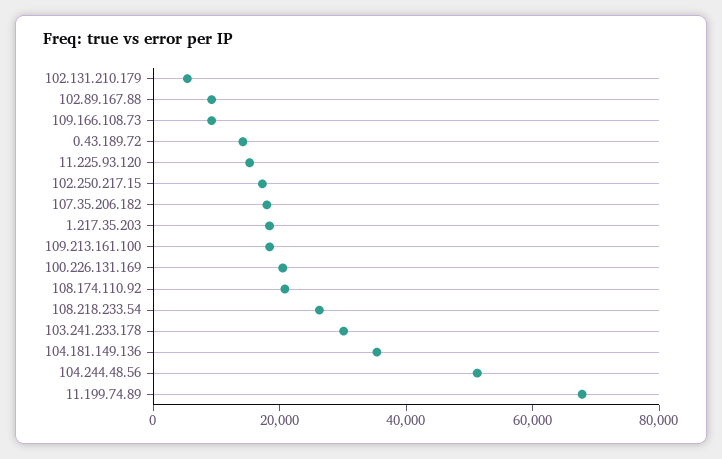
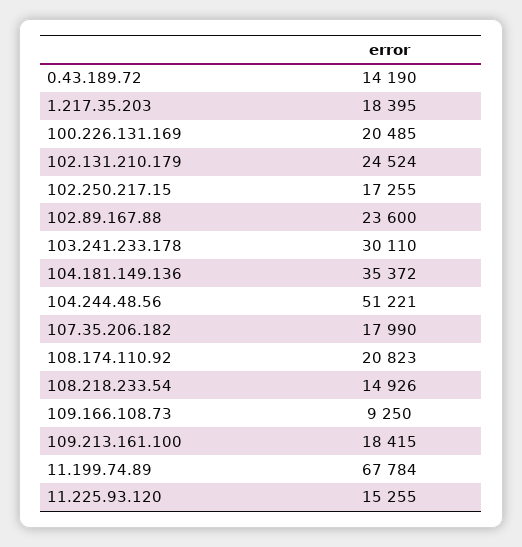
102.131.210.179: 5000 -> 24524
102.89.167.88: 10000 -> 23600
108.218.233.54: 25000 -> 14926

